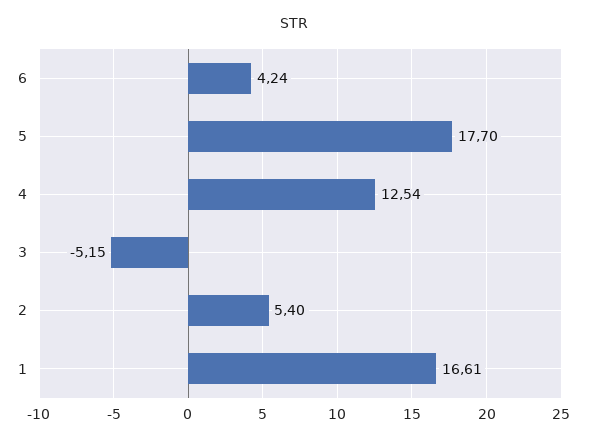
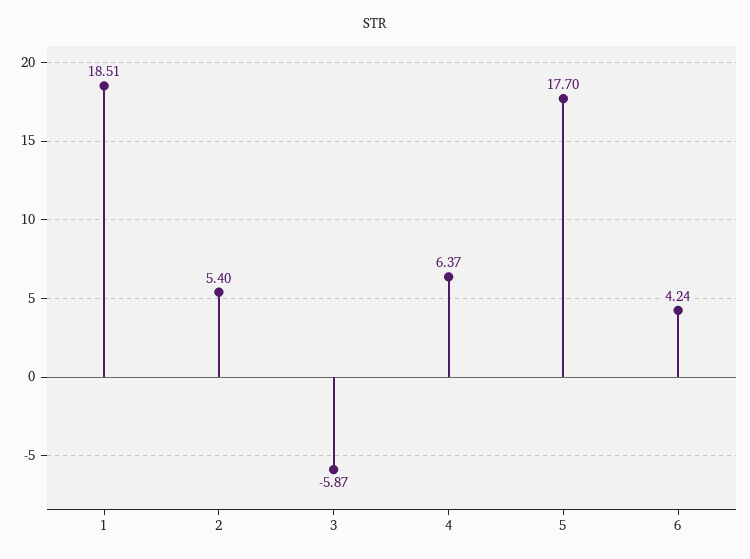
4: 12.54 -> 6.37
3: -5.15 -> -5.87
1: 16.61 -> 18.51

